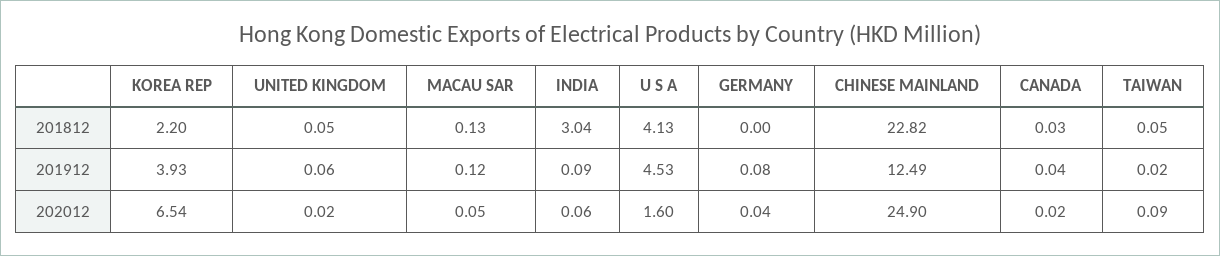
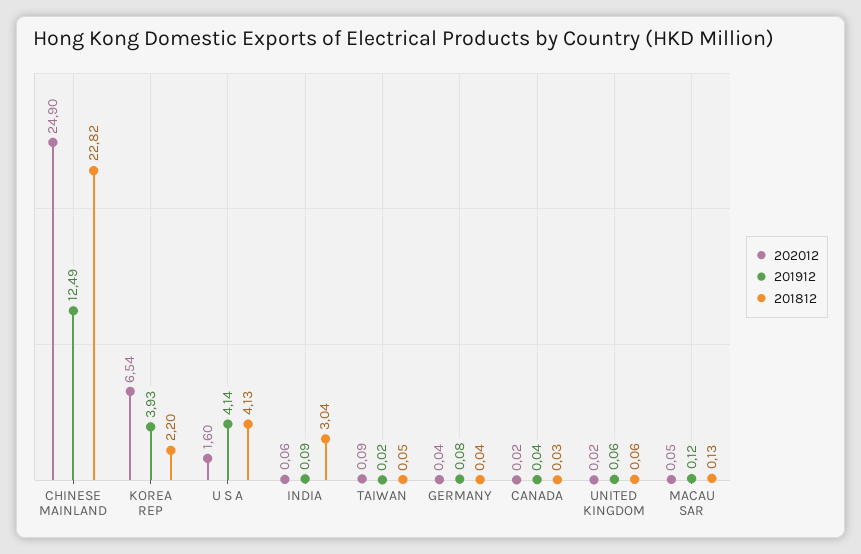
201812, UNITED KINGDOM: 0.05 -> 0.06
201812, GERMANY: 0 -> 0.04
201912, U S A: 4.53 -> 4.14

